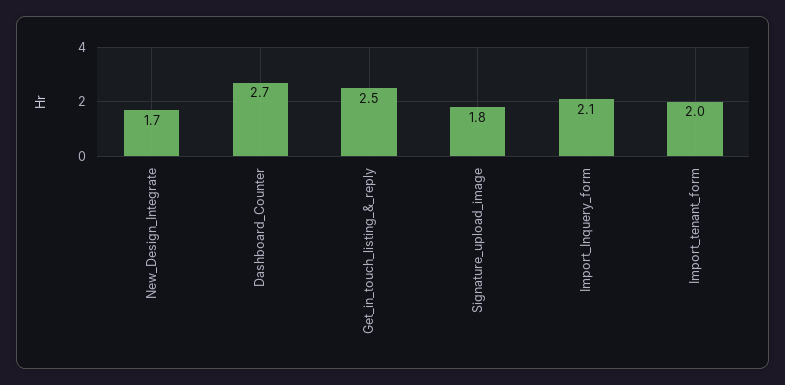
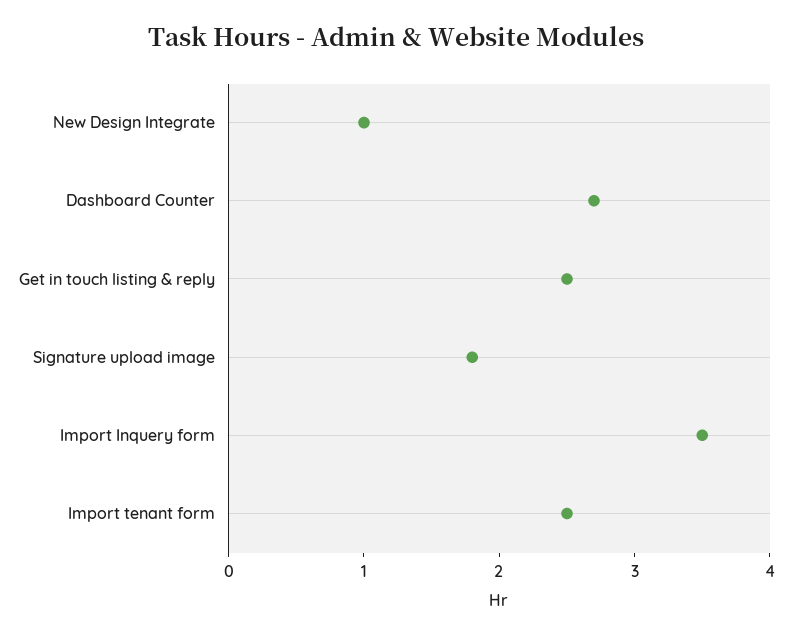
New_Design_Integrate: 1.7 -> 1
Import_Inquery_form: 2.1 -> 3.5
Import_tenant_form: 2 -> 2.5

